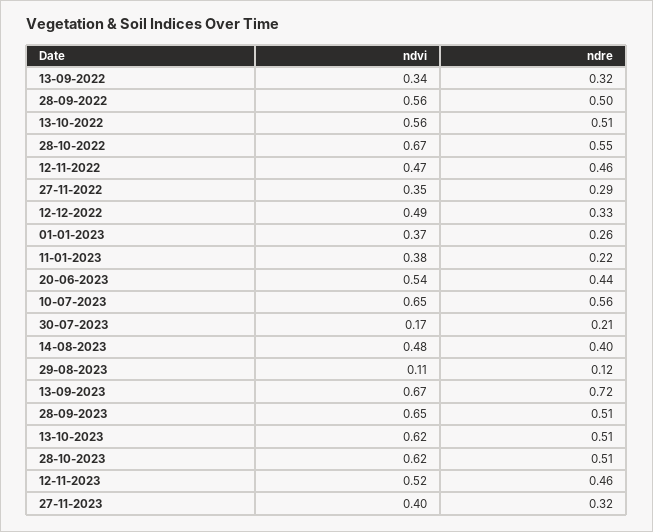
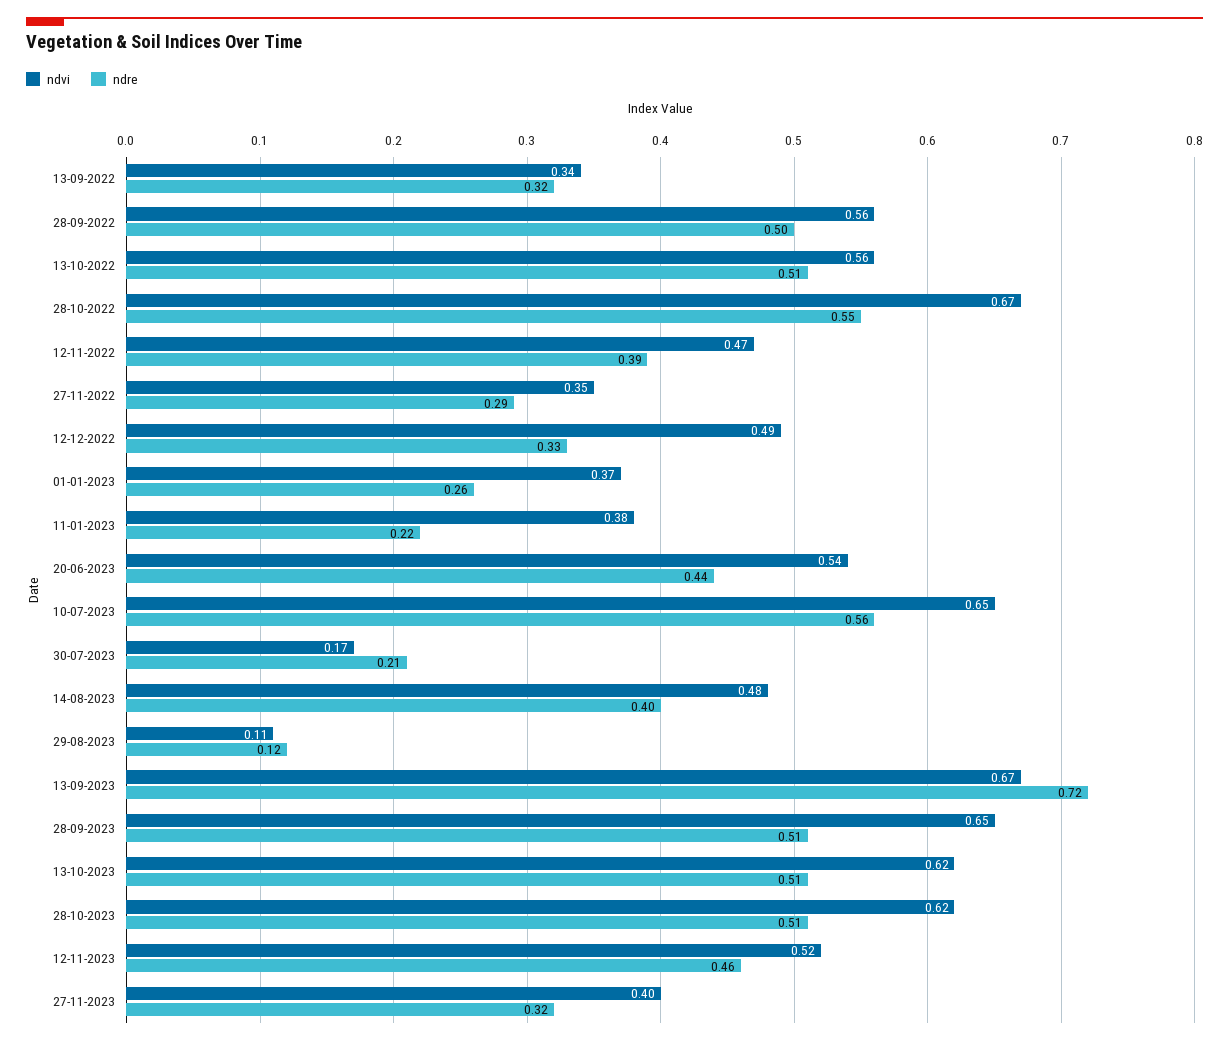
ndre, 12-11-2022: 0.46 -> 0.39

